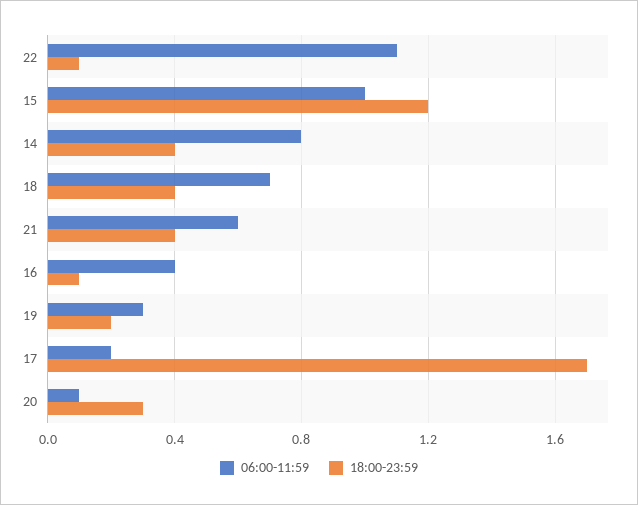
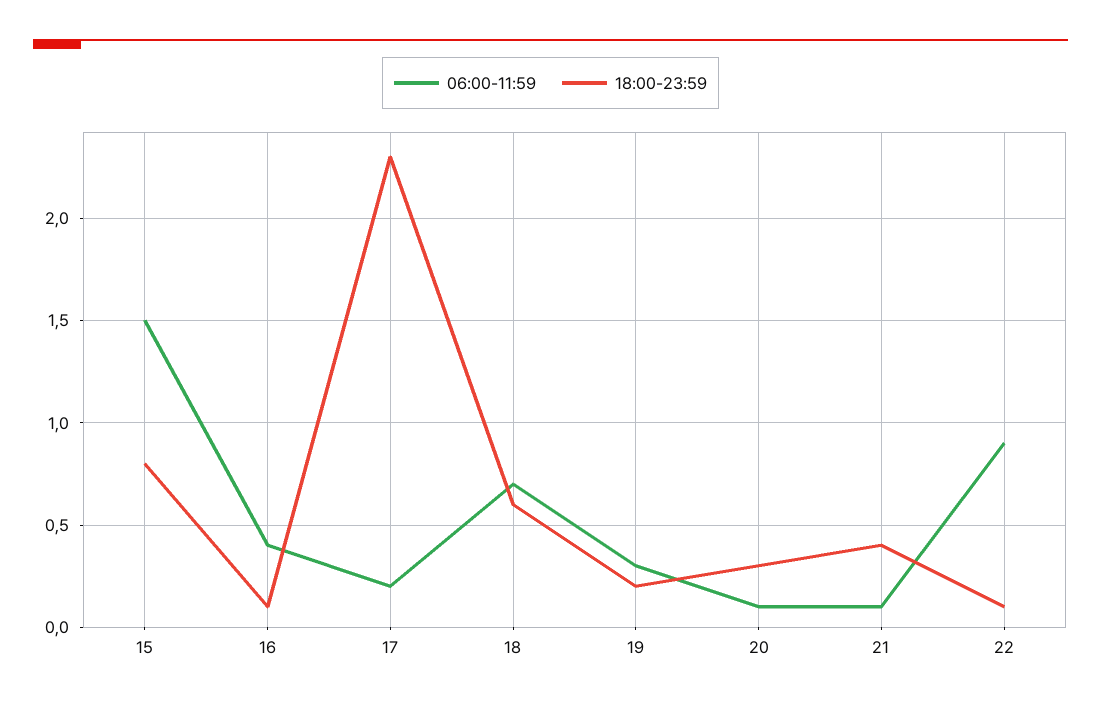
06:00-11:59, 22: 1.1 -> 0.9
06:00-11:59, 15: 1 -> 1.5
18:00-23:59, 15: 1.2 -> 0.8
06:00-11:59, 14: 0.8 -> none
18:00-23:59, 14: 0.4 -> none
18:00-23:59, 18: 0.4 -> 0.6
06:00-11:59, 21: 0.6 -> 0.1
18:00-23:59, 17: 1.7 -> 2.3

